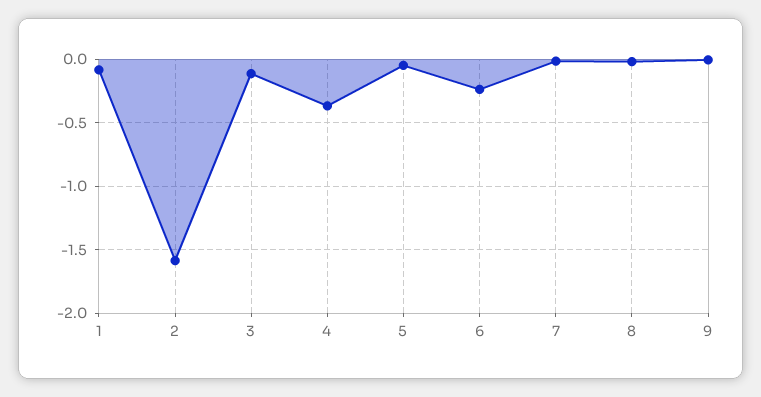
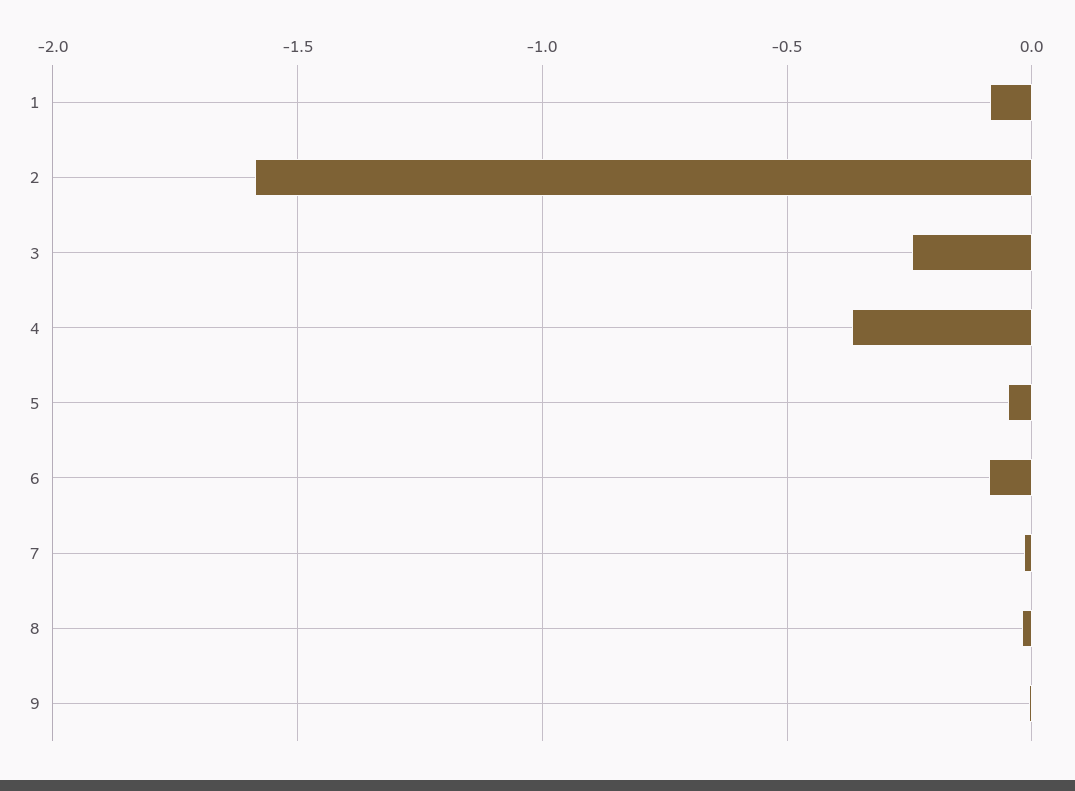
3: -0.1 -> -0.25
6: -0.25 -> -0.1

